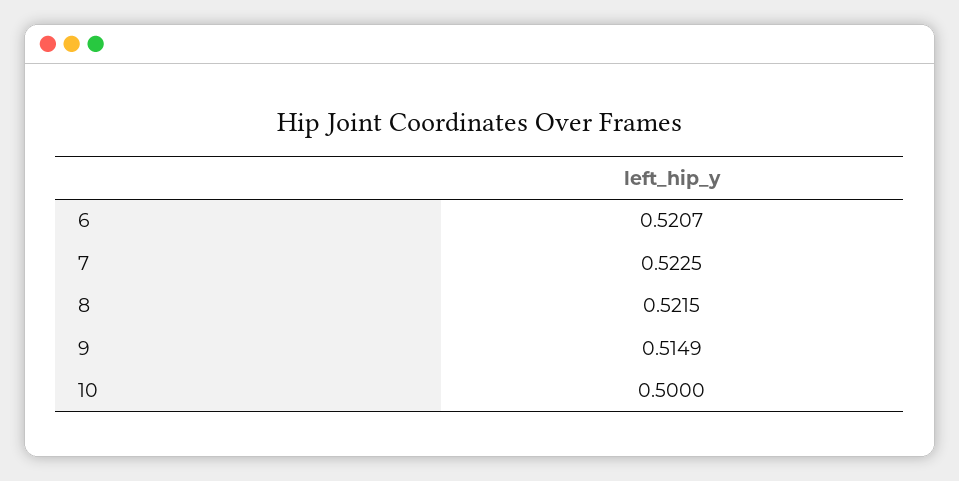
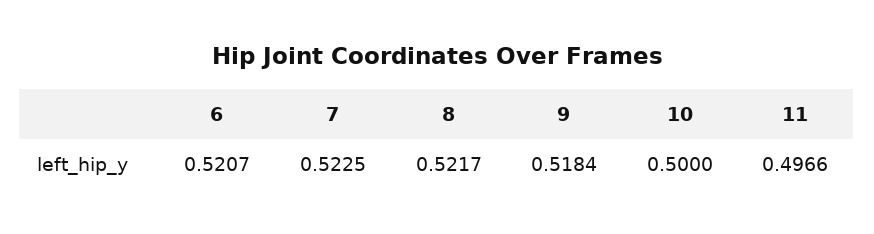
8: 0.5215 -> 0.5217
9: 0.5149 -> 0.5184
11: none -> 0.4966

